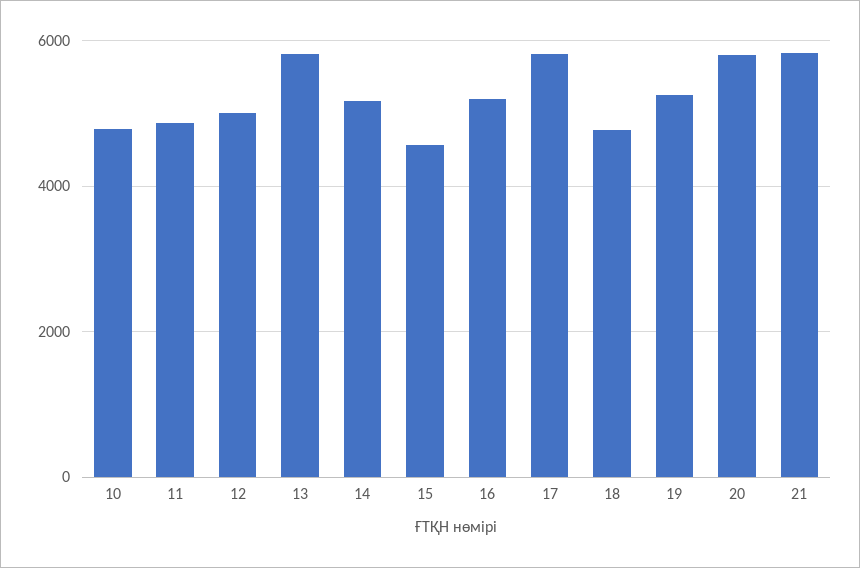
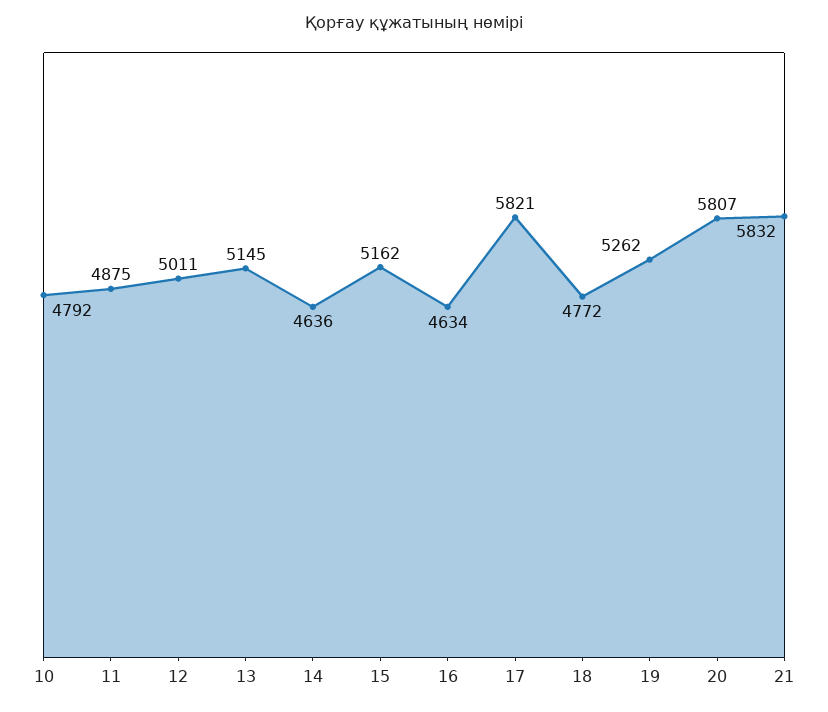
13: 5800 -> 5145
14: 5200 -> 4636
15: 4600 -> 5162
16: 5200 -> 4634

